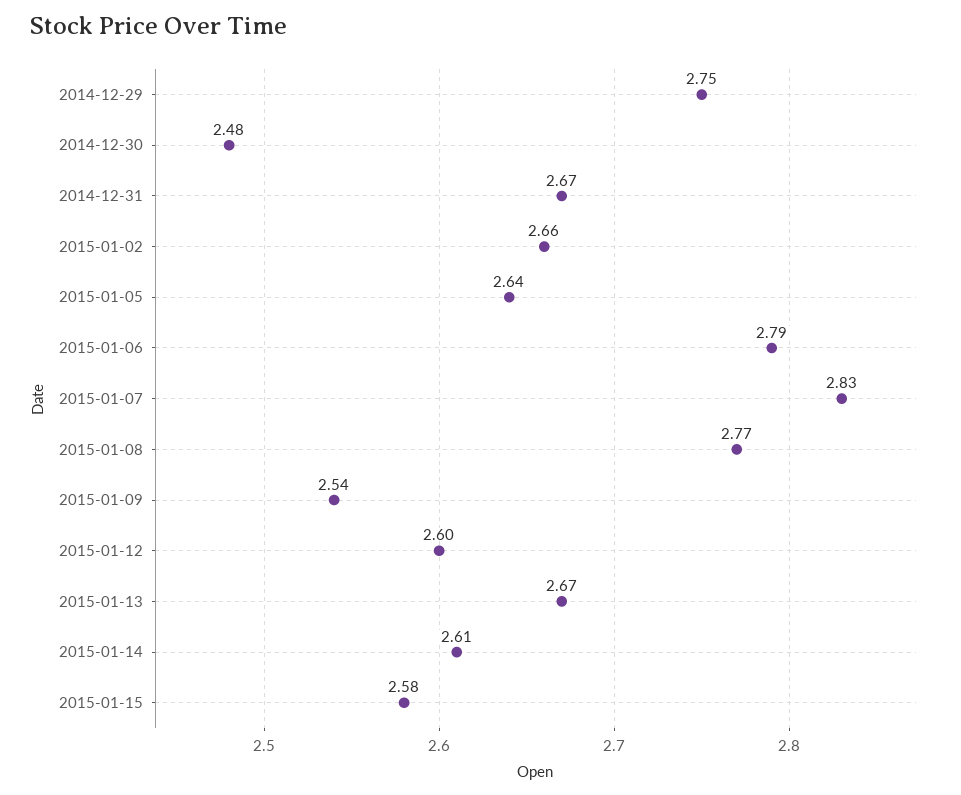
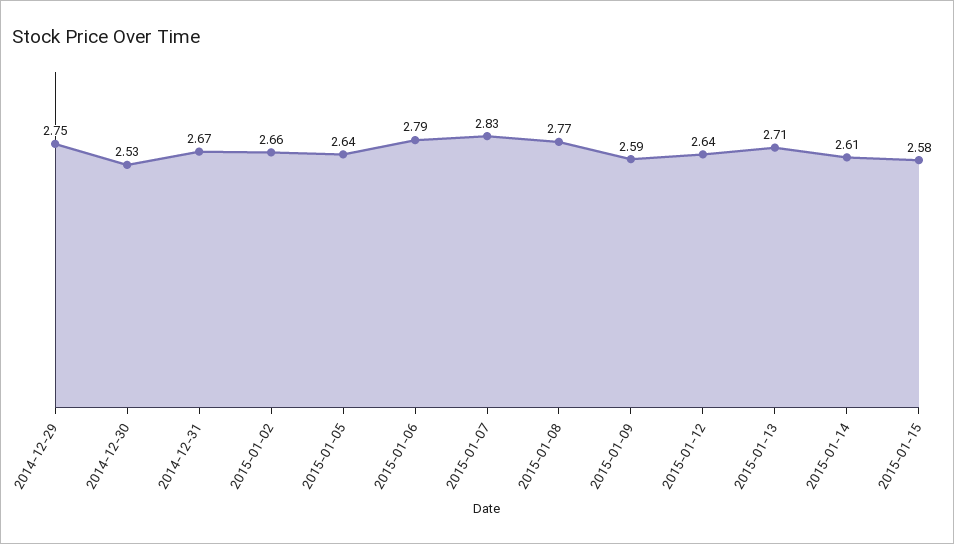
2014-12-30: 2.48 -> 2.53
2015-01-09: 2.54 -> 2.59
2015-01-12: 2.6 -> 2.64
2015-01-13: 2.67 -> 2.71

